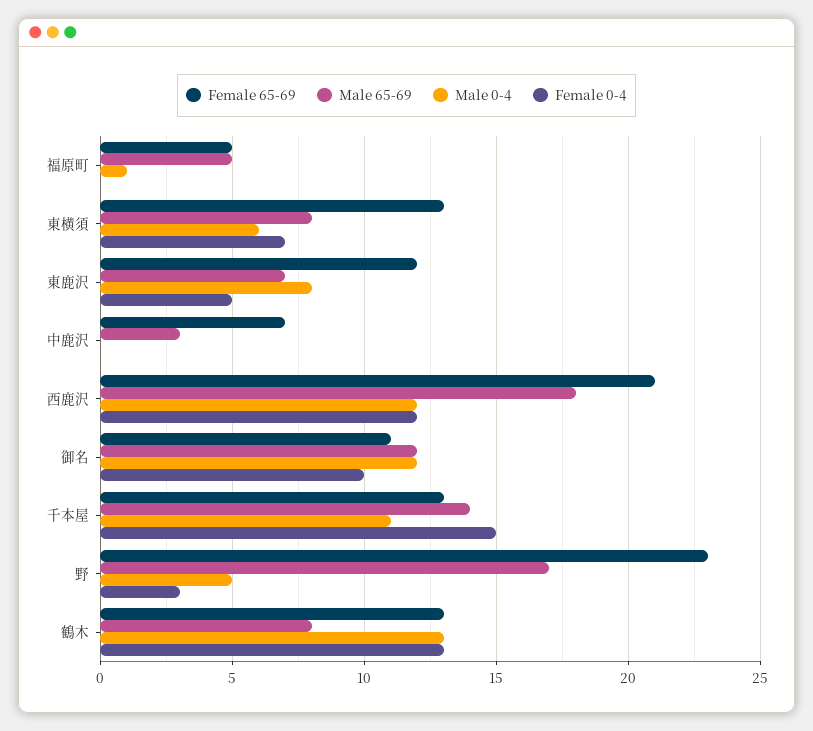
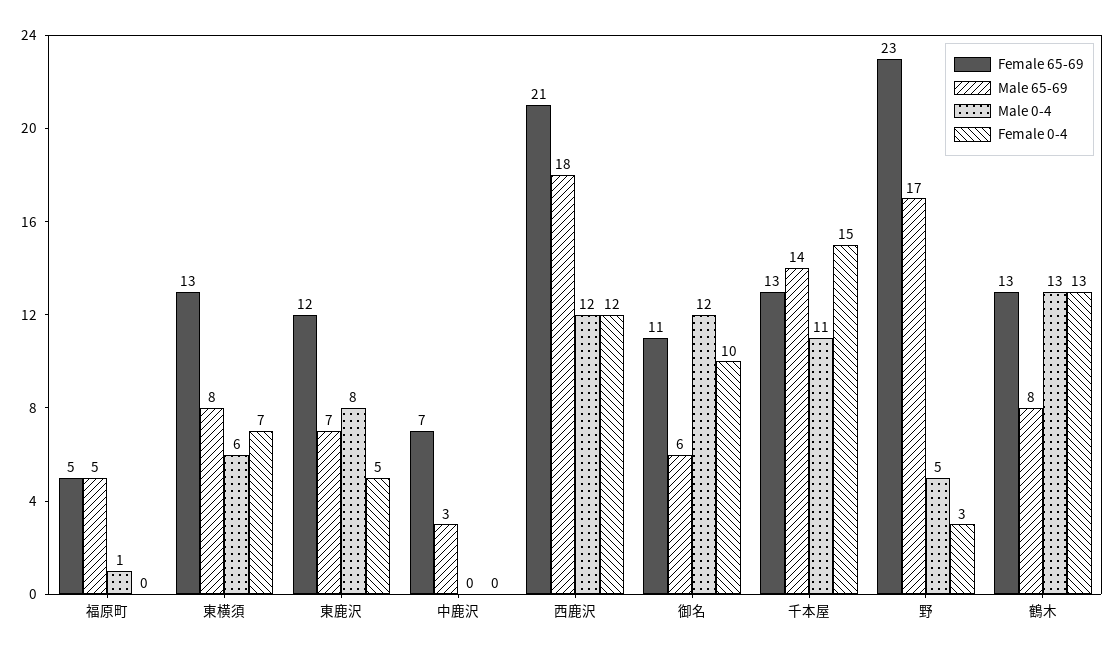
Male 65-69, 御名: 12 -> 6

